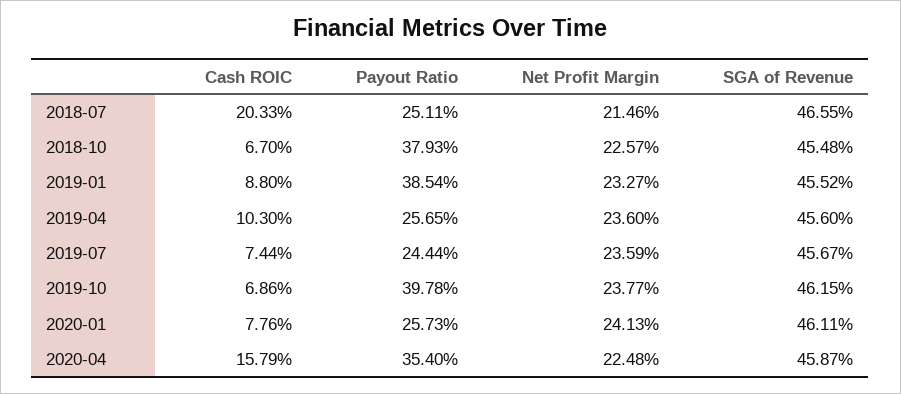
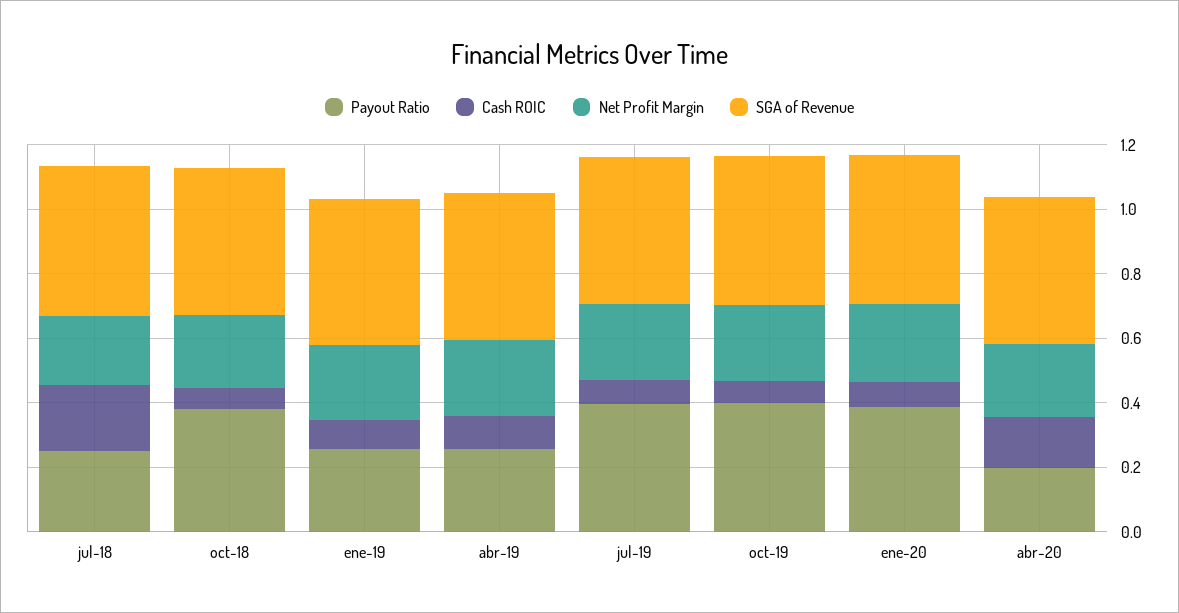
Payout Ratio, 2019-01: 0.3854 -> 0.25
Payout Ratio, 2019-07: 0.2444 -> 0.4
Payout Ratio, 2020-01: 0.2573 -> 0.4
Payout Ratio, 2020-04: 0.354 -> 0.2

